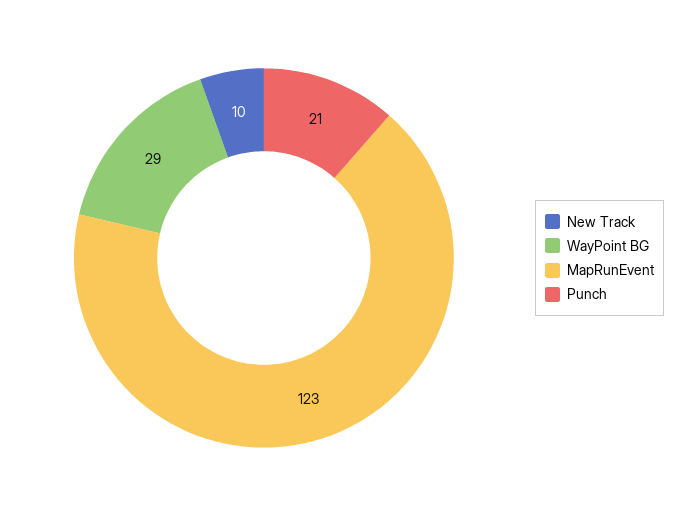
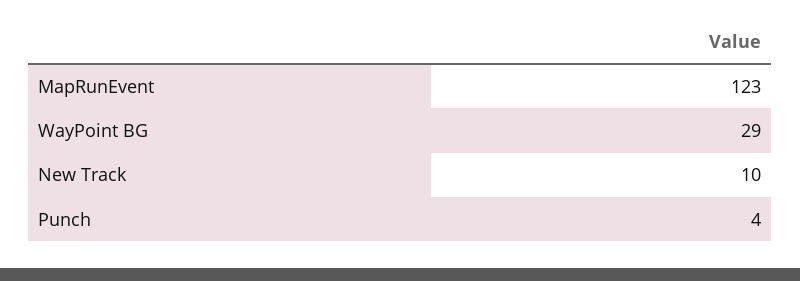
Punch: 21 -> 4

